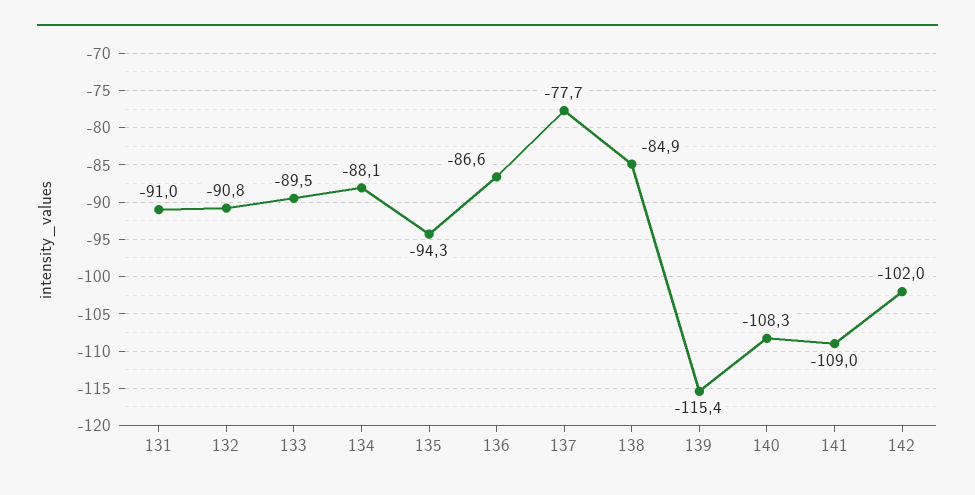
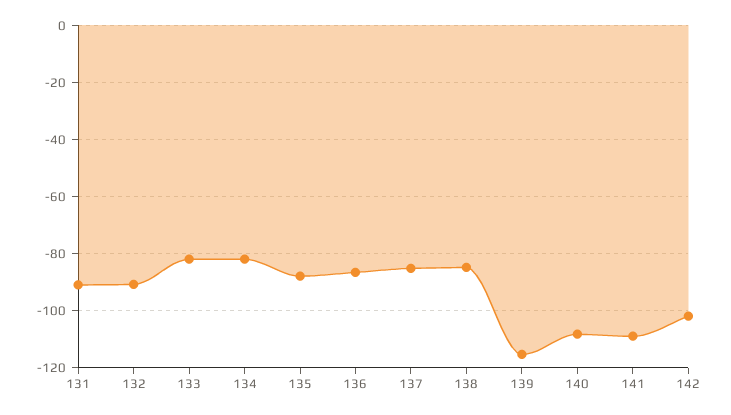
133: -89.5 -> -82.5
134: -88.1 -> -82.5
135: -94.3 -> -87.5
137: -77.7 -> -85

